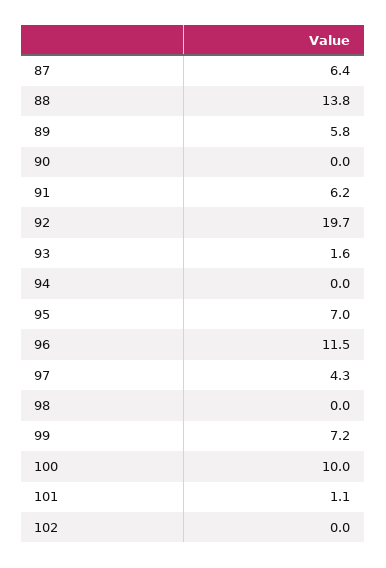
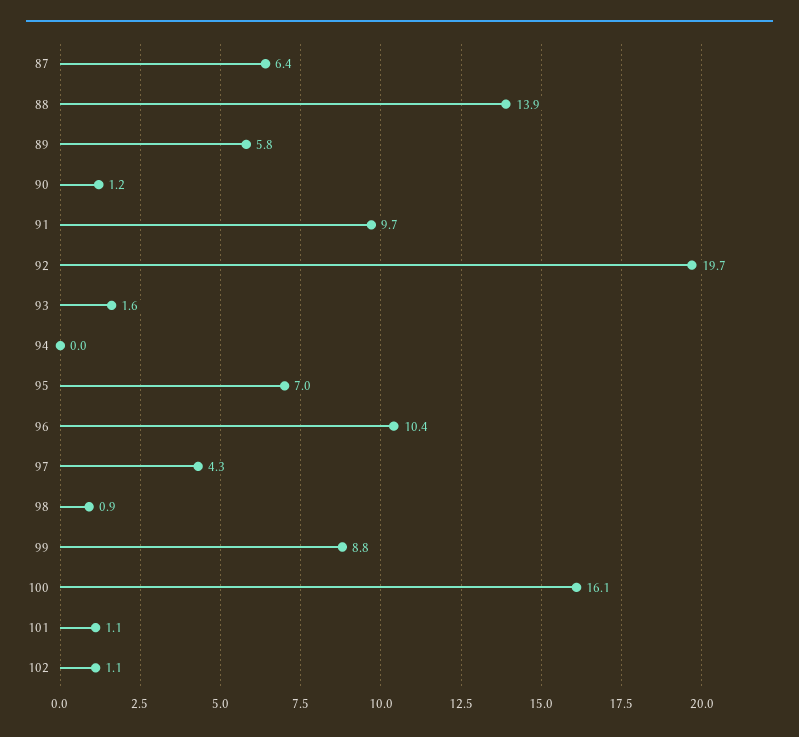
88: 13.8 -> 13.9
90: 0 -> 1.2
91: 6.2 -> 9.7
96: 11.5 -> 10.4
98: 0 -> 0.9
99: 7.2 -> 8.8
100: 10 -> 16.1
102: 0 -> 1.1

